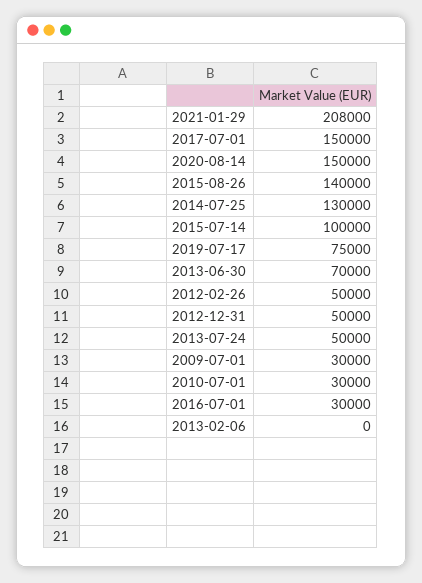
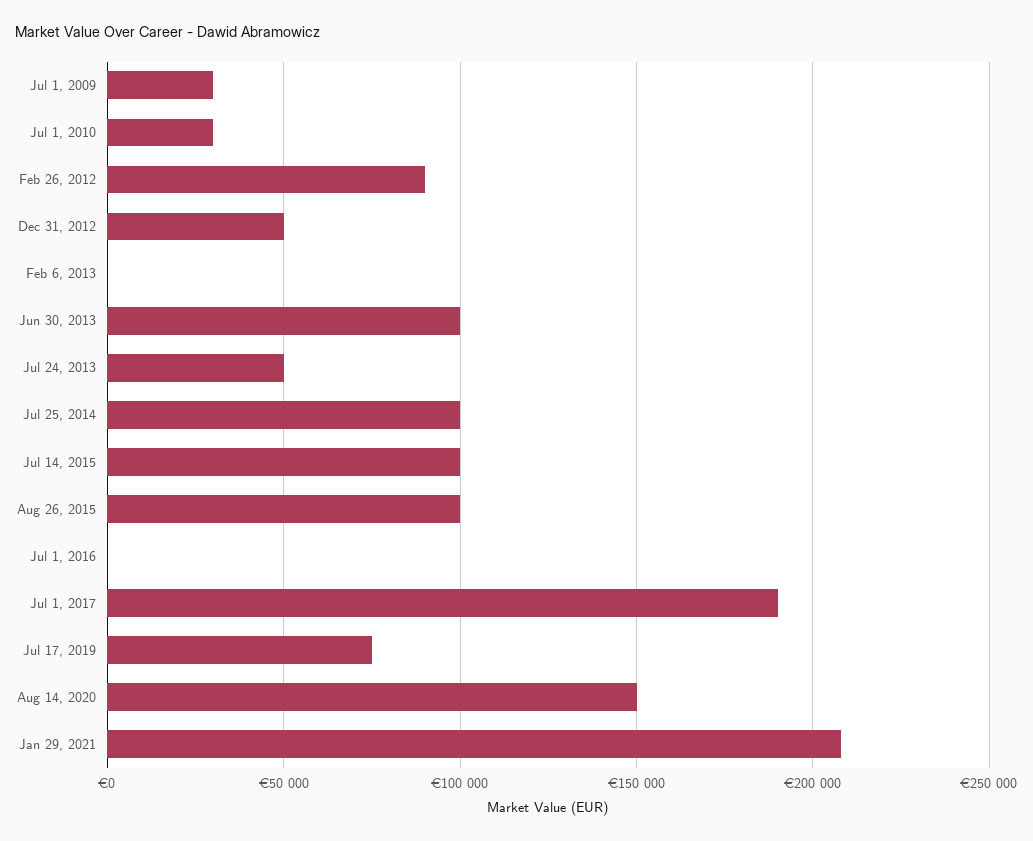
2017-07-01: 150000 -> 190000
2015-08-26: 140000 -> 100000
2014-07-25: 130000 -> 100000
2013-06-30: 70000 -> 100000
2012-02-26: 50000 -> 90000
2016-07-01: 30000 -> 0

